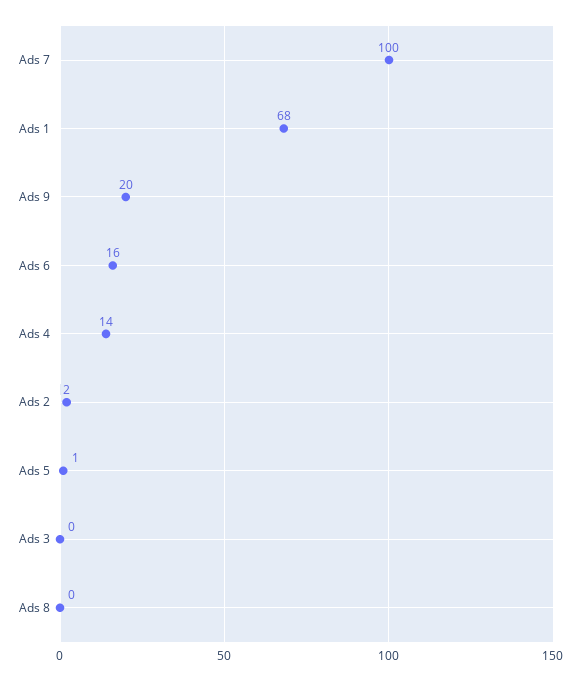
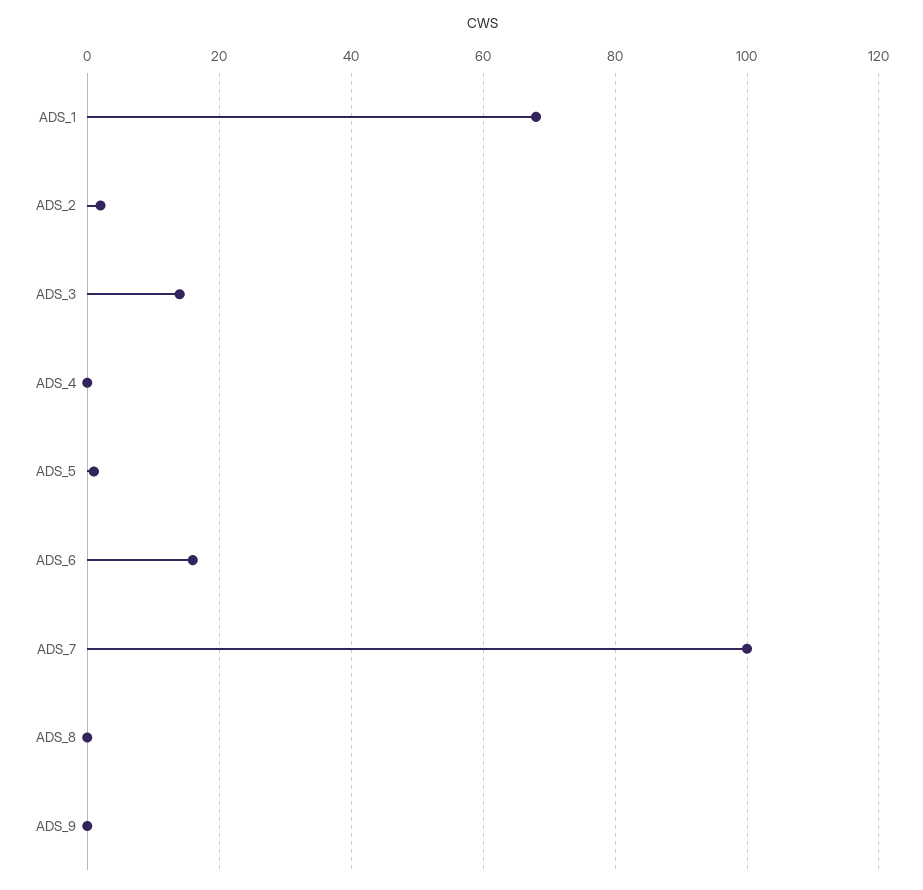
Ads 9: 20 -> 0
Ads 4: 14 -> 0
Ads 3: 0 -> 15

